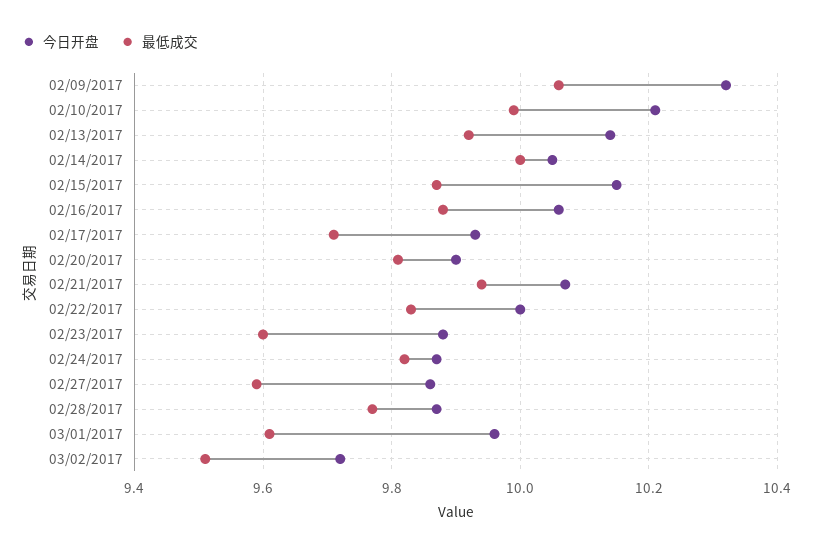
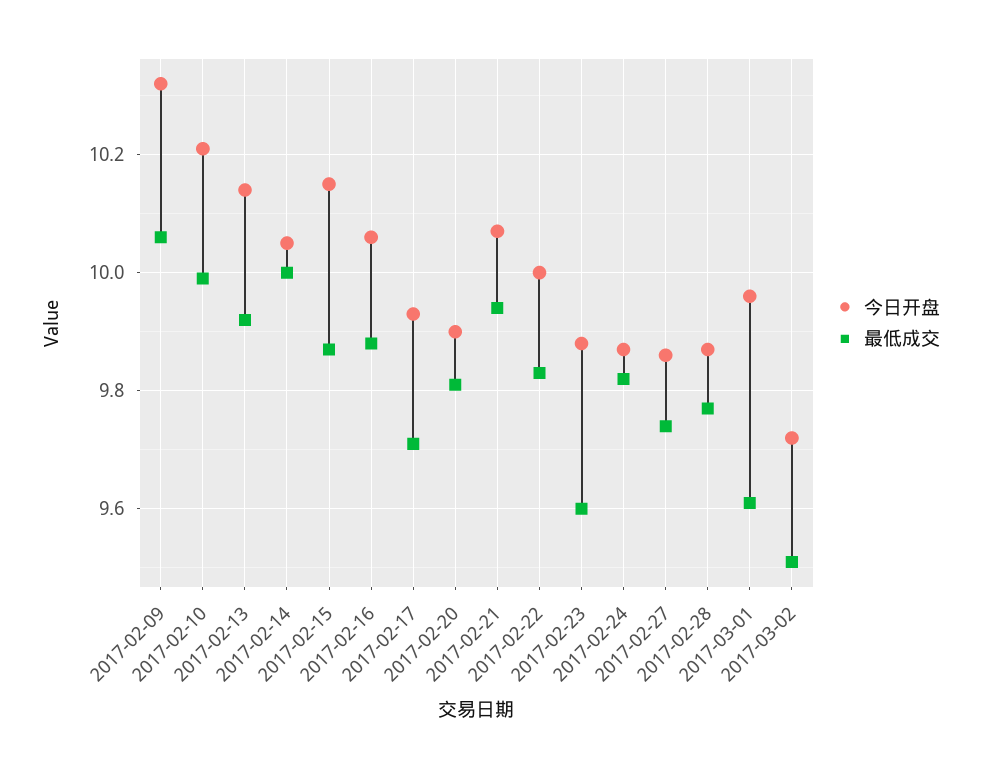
最低成交, 02/27/2017: 9.6 -> 9.75

